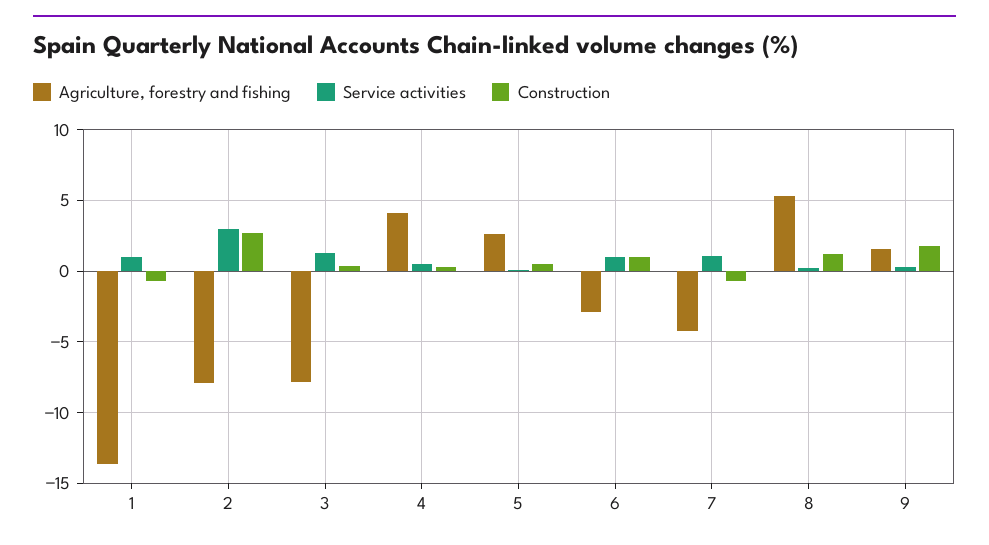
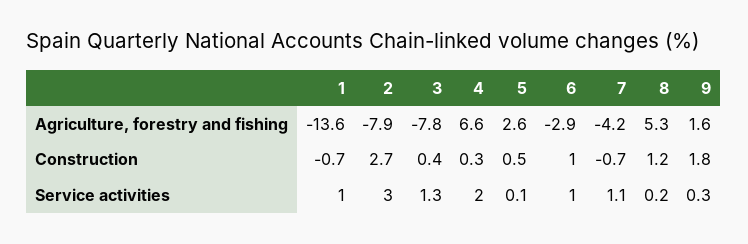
Agriculture, forestry and fishing, 4: 4 -> 6.6
Service activities, 4: 0.5 -> 2

